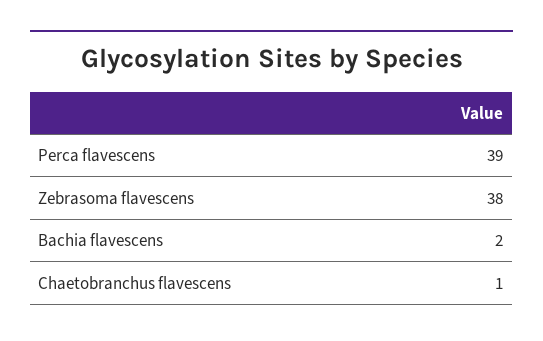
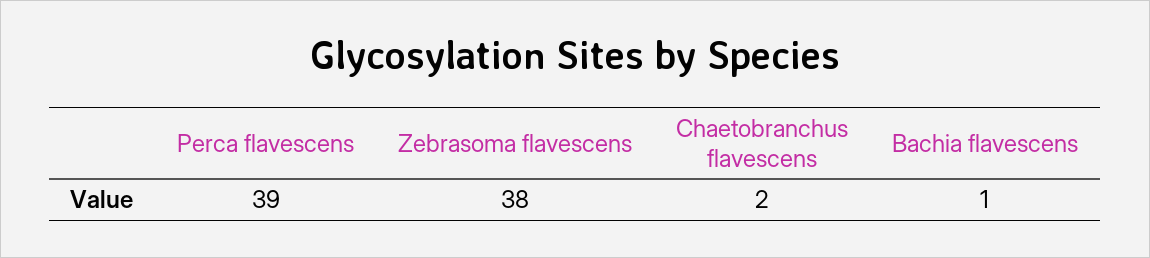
Bachia flavescens: 2 -> 1
Chaetobranchus flavescens: 1 -> 2

